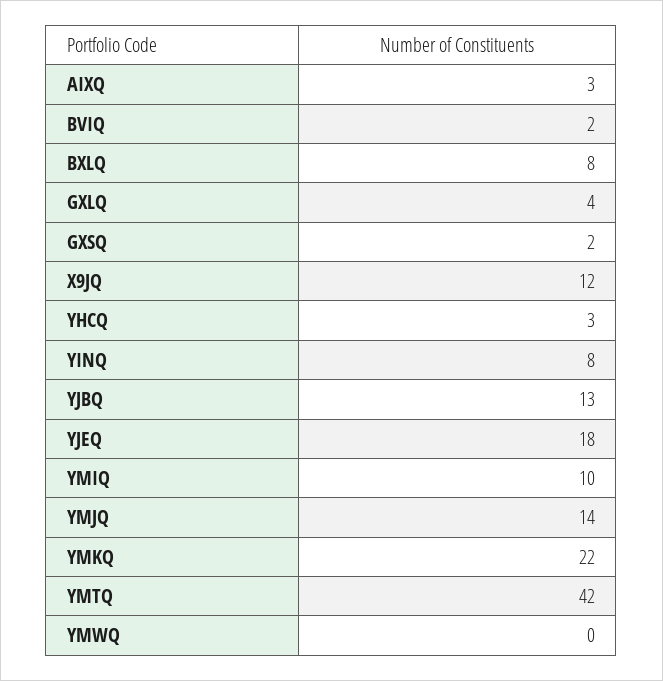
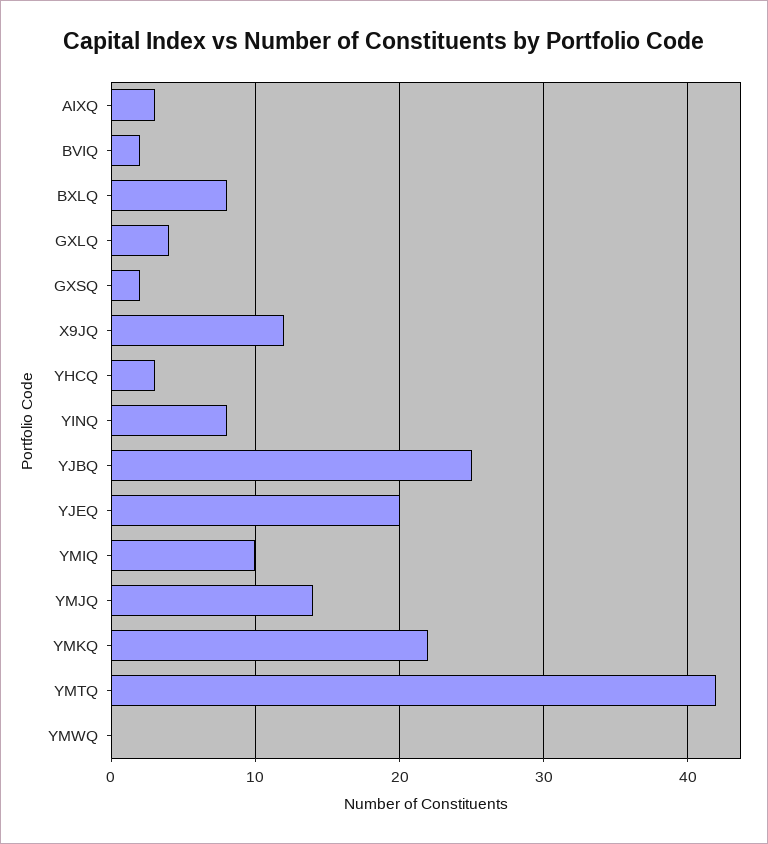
YJBQ: 13 -> 25
YJEQ: 18 -> 20

